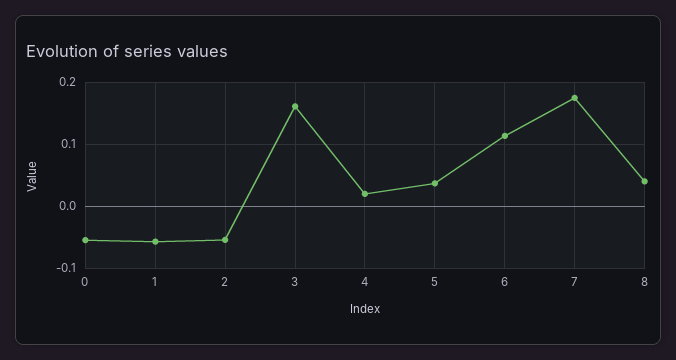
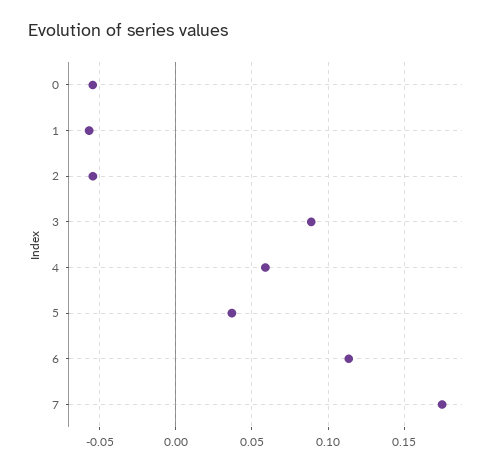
3: 0.16 -> 0.09
4: 0.02 -> 0.06
8: 0.04 -> none

